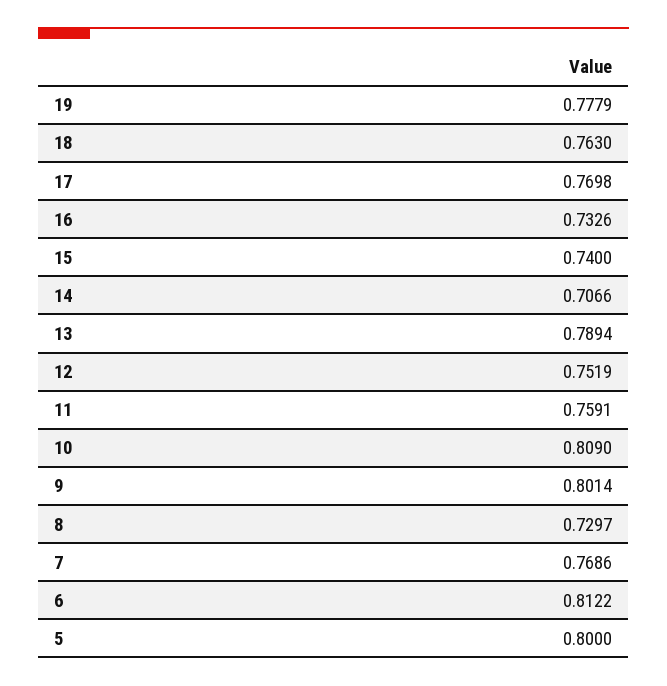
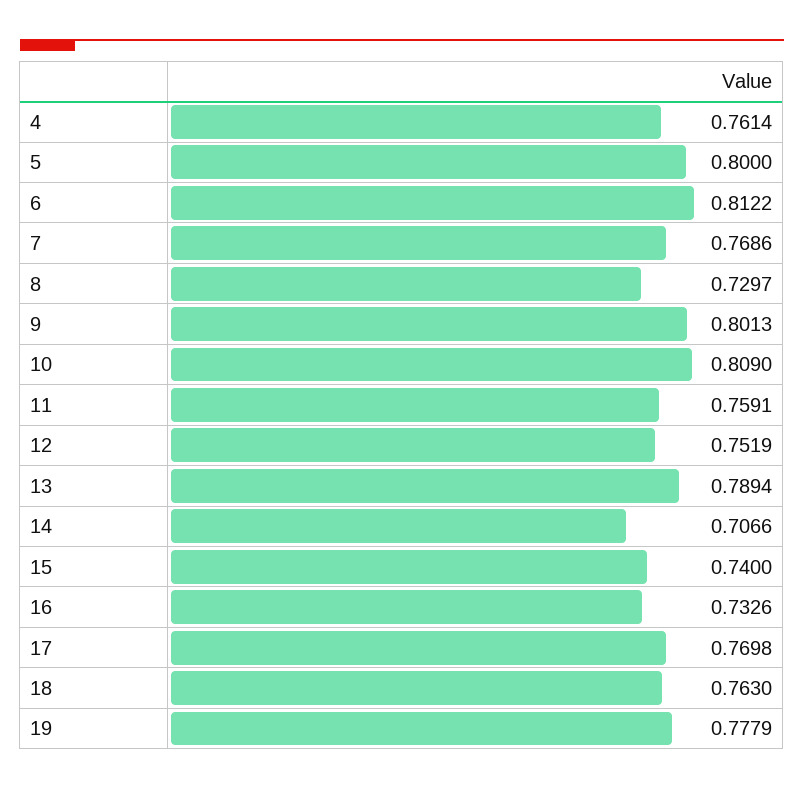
9: 0.8014 -> 0.8013
4: none -> 0.7614

